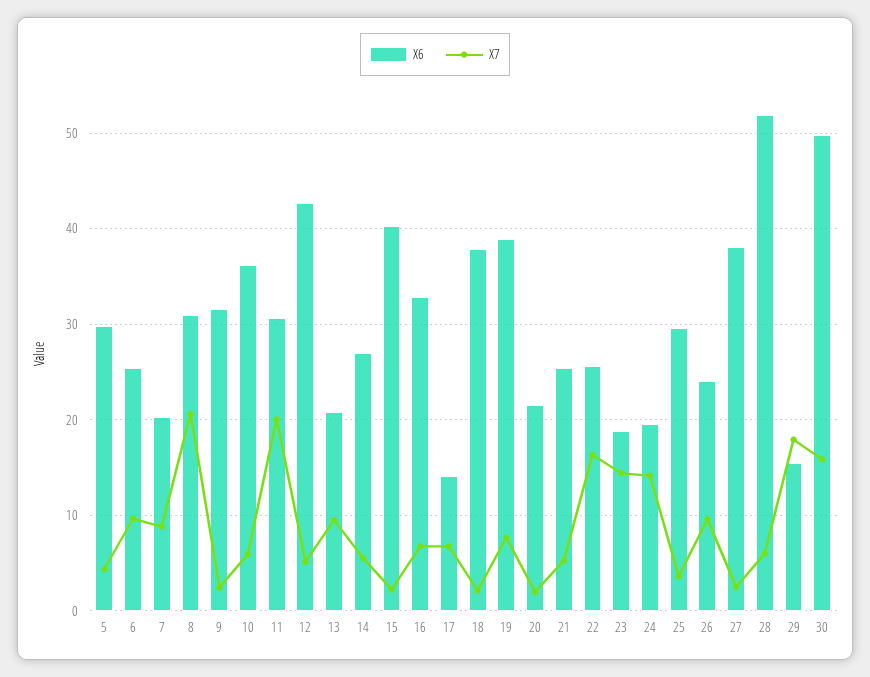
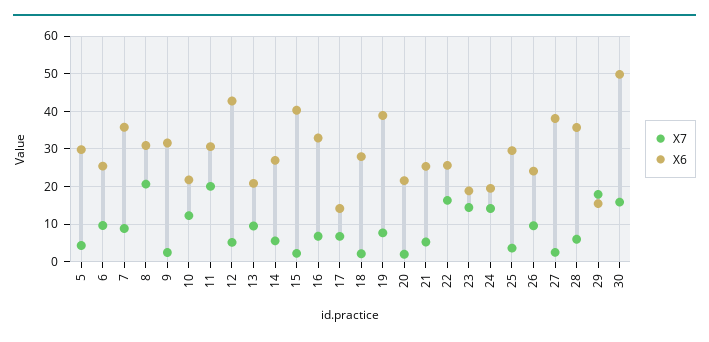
X6, 7: 20 -> 36
X6, 10: 36 -> 22
X7, 10: 6 -> 12
X6, 18: 38 -> 28
X6, 28: 52 -> 36

